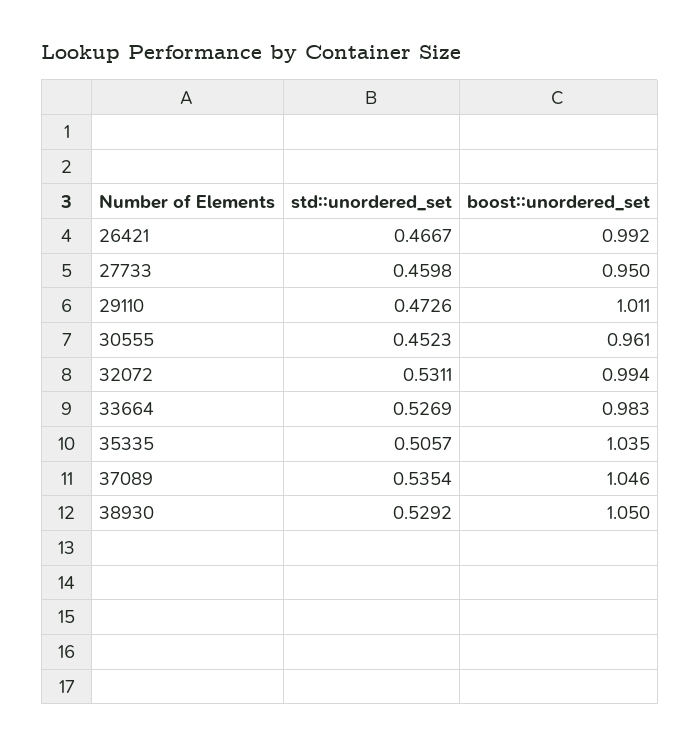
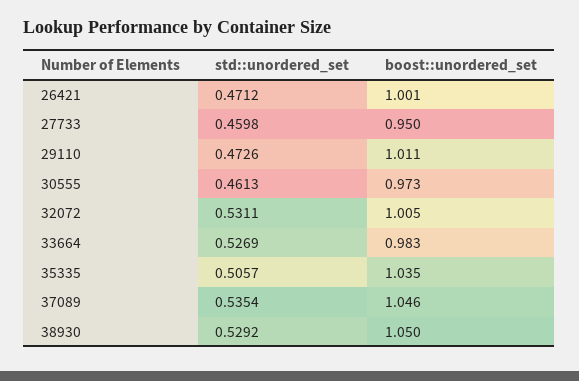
std::unordered_set, 26421: 0.4667 -> 0.4712
boost::unordered_set, 26421: 0.992 -> 1.001
std::unordered_set, 30555: 0.4523 -> 0.4613
boost::unordered_set, 30555: 0.961 -> 0.973
boost::unordered_set, 32072: 0.994 -> 1.005

